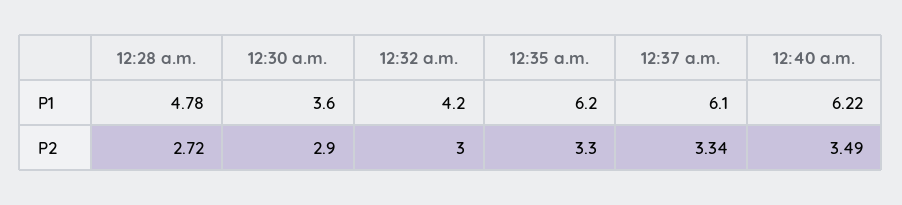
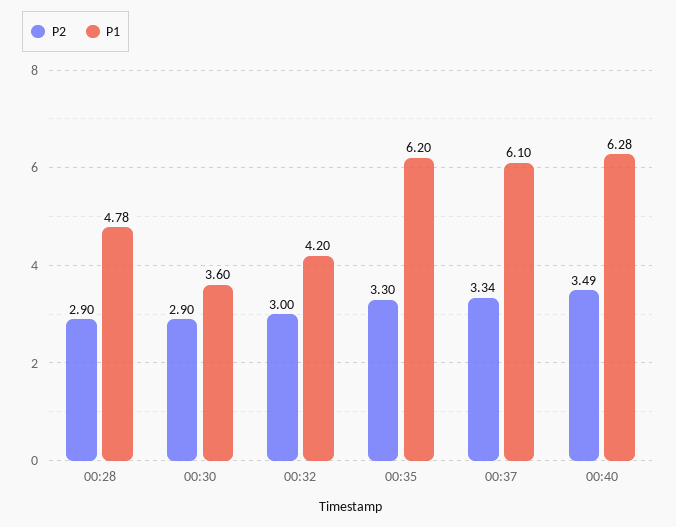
P1, 12:40 a.m.: 6.22 -> 6.28
P2, 12:28 a.m.: 2.72 -> 2.9

